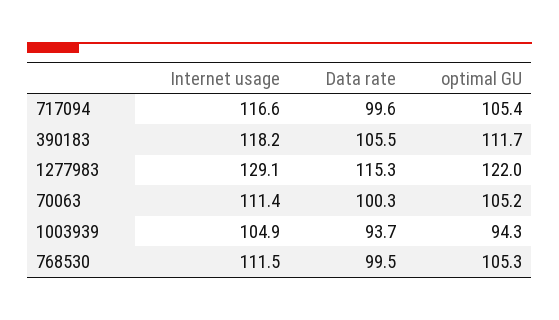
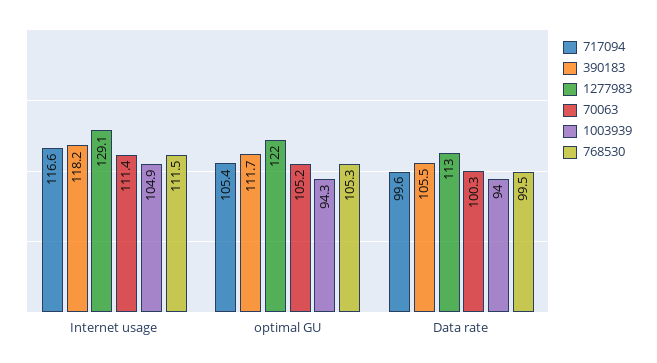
1277983, Data rate: 115.3 -> 113
1003939, Data rate: 93.7 -> 94

